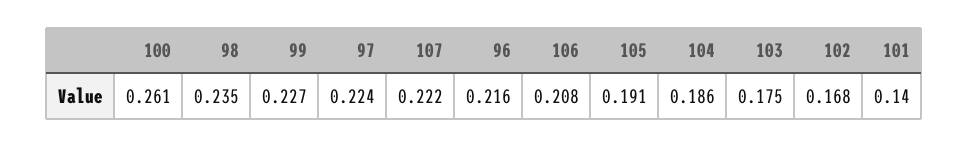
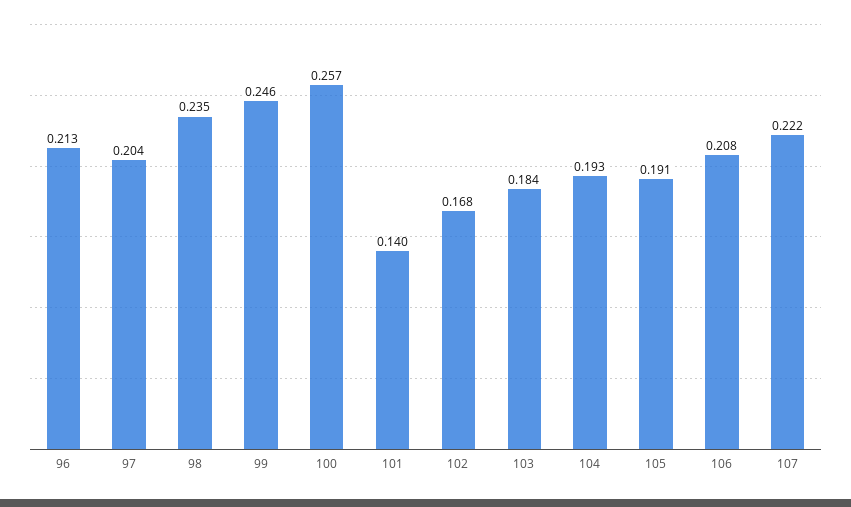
100: 0.261 -> 0.257
99: 0.227 -> 0.246
97: 0.224 -> 0.204
96: 0.216 -> 0.213
104: 0.186 -> 0.193
103: 0.175 -> 0.184

